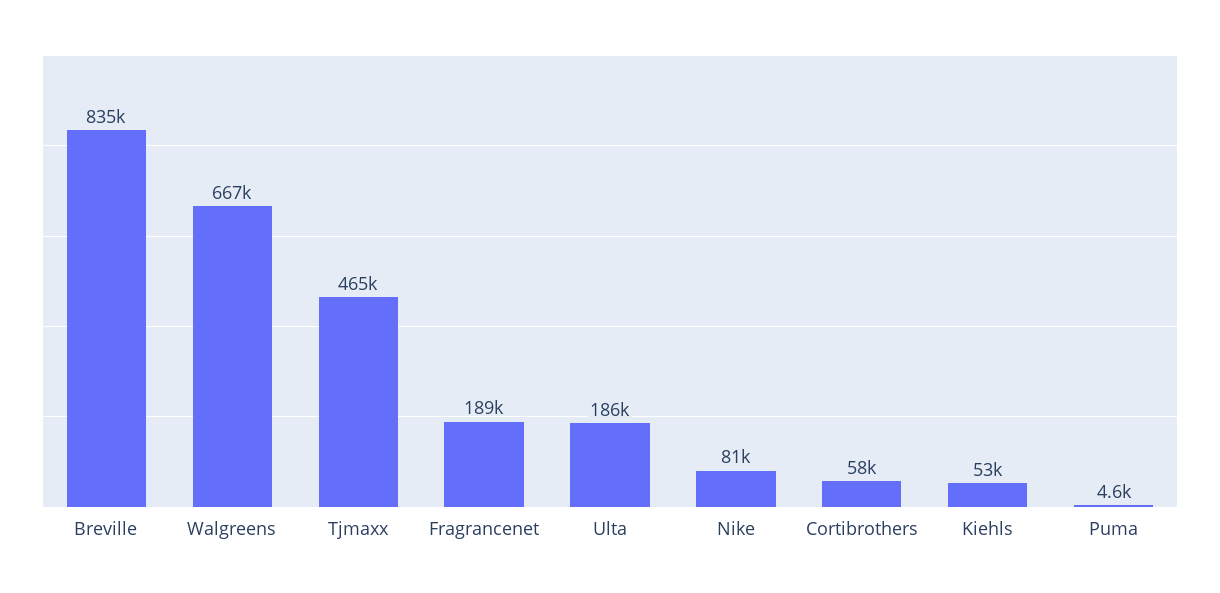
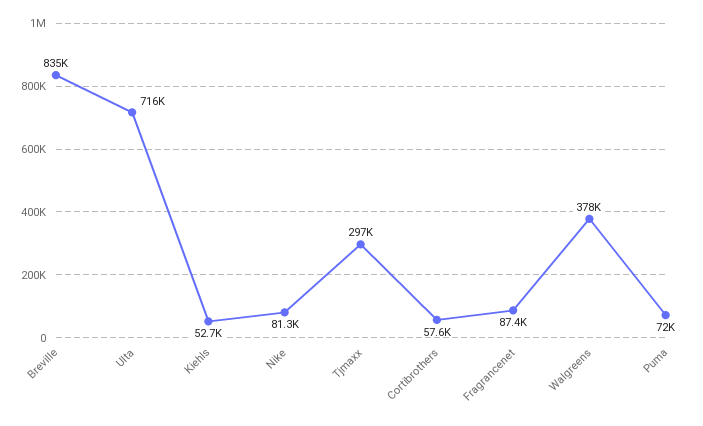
Walgreens: 667000 -> 378000
Tjmaxx: 465000 -> 297000
Fragrancenet: 189000 -> 87400
Ulta: 186000 -> 716000
Puma: 4600 -> 72000

